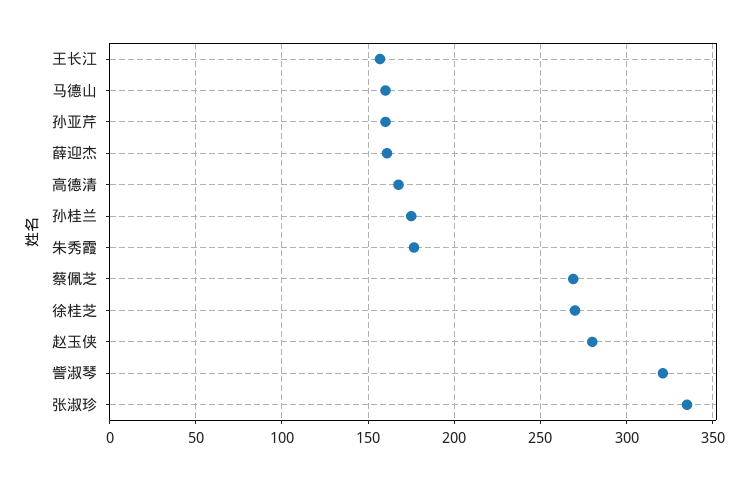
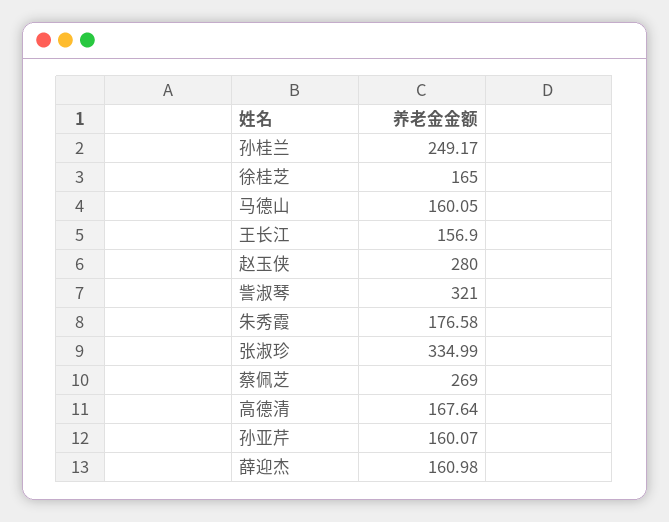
孙桂兰: 175 -> 249.17
徐桂芝: 270 -> 165

